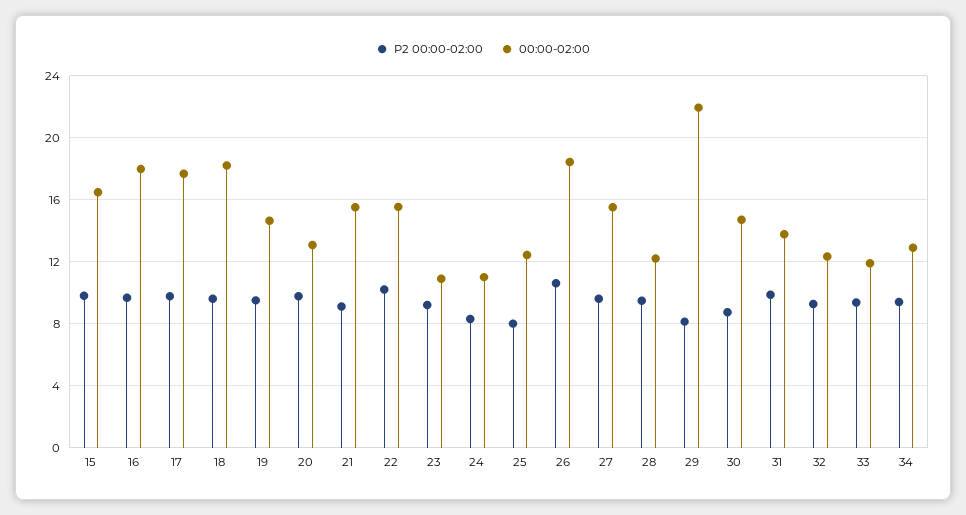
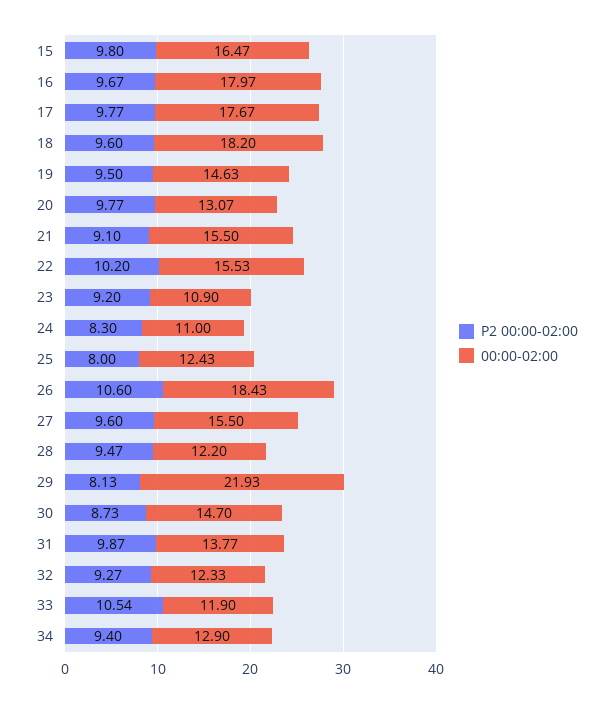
P2 00:00-02:00, 33: 9.5 -> 10.54

